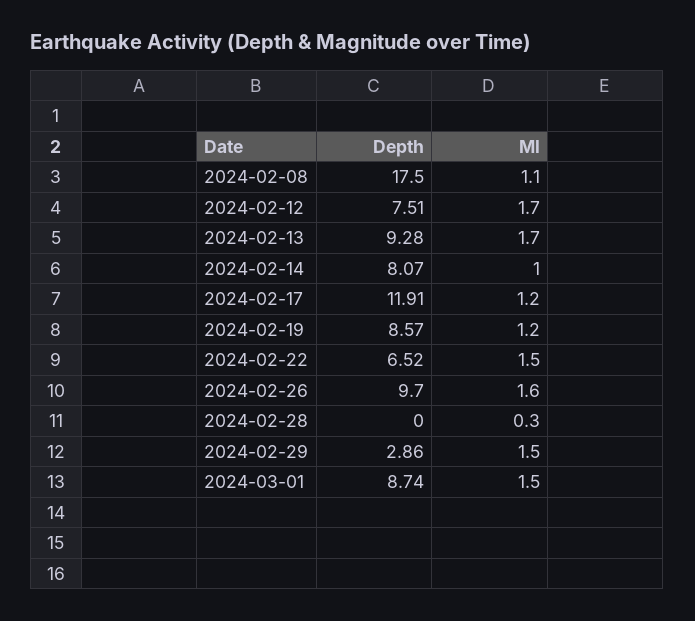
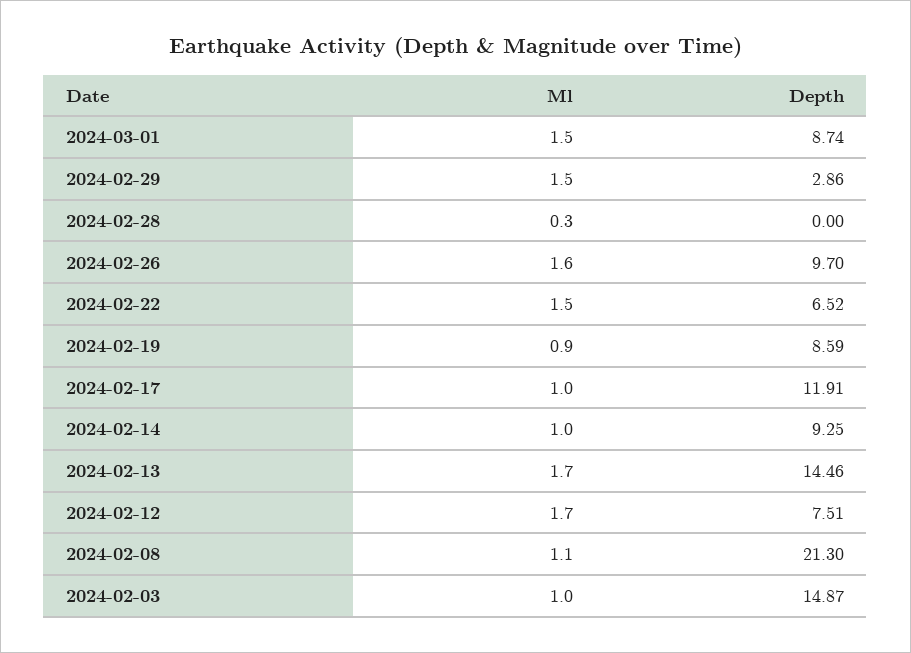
Depth, 2024-02-08: 17.5 -> 21.3
Depth, 2024-02-13: 9.28 -> 14.46
Depth, 2024-02-14: 8.07 -> 9.25
Ml, 2024-02-17: 1.2 -> 1
Depth, 2024-02-19: 8.57 -> 8.59
Ml, 2024-02-19: 1.2 -> 0.9
Ml, 2024-02-03: none -> 1
Depth, 2024-02-03: none -> 14.87

